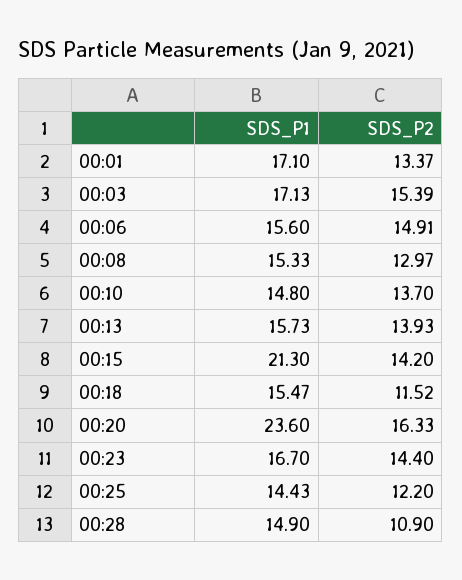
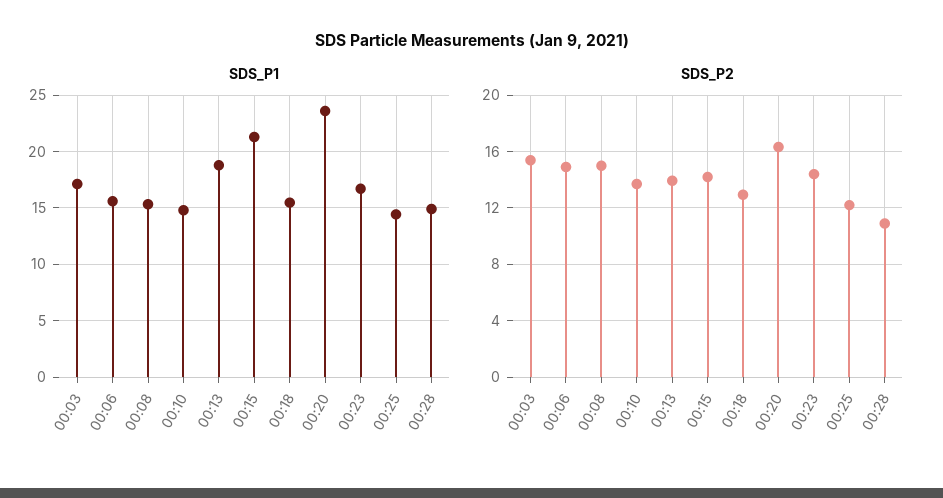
SDS_P1, 00:01: 17.1 -> none
SDS_P2, 00:01: 13.37 -> none
SDS_P2, 00:08: 12.97 -> 15
SDS_P1, 00:13: 15.73 -> 19
SDS_P2, 00:18: 11.52 -> 13

